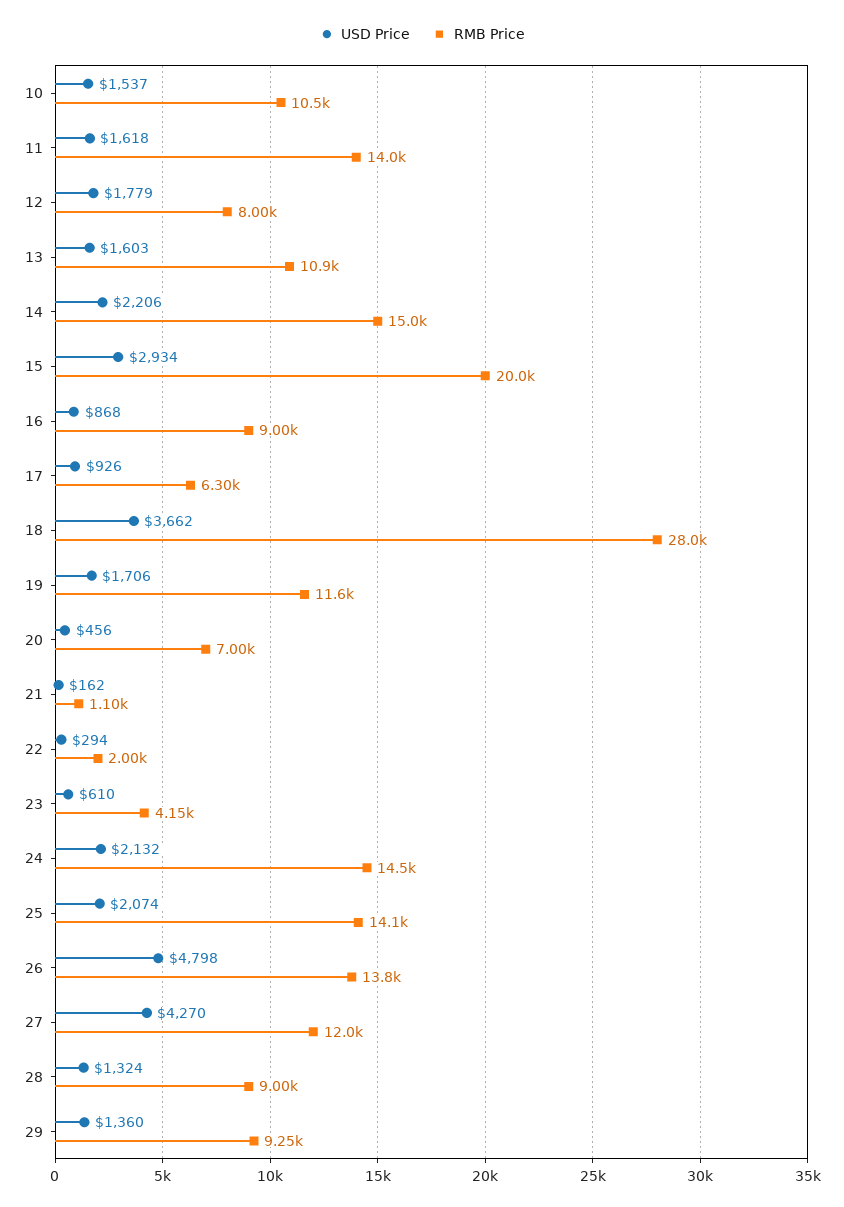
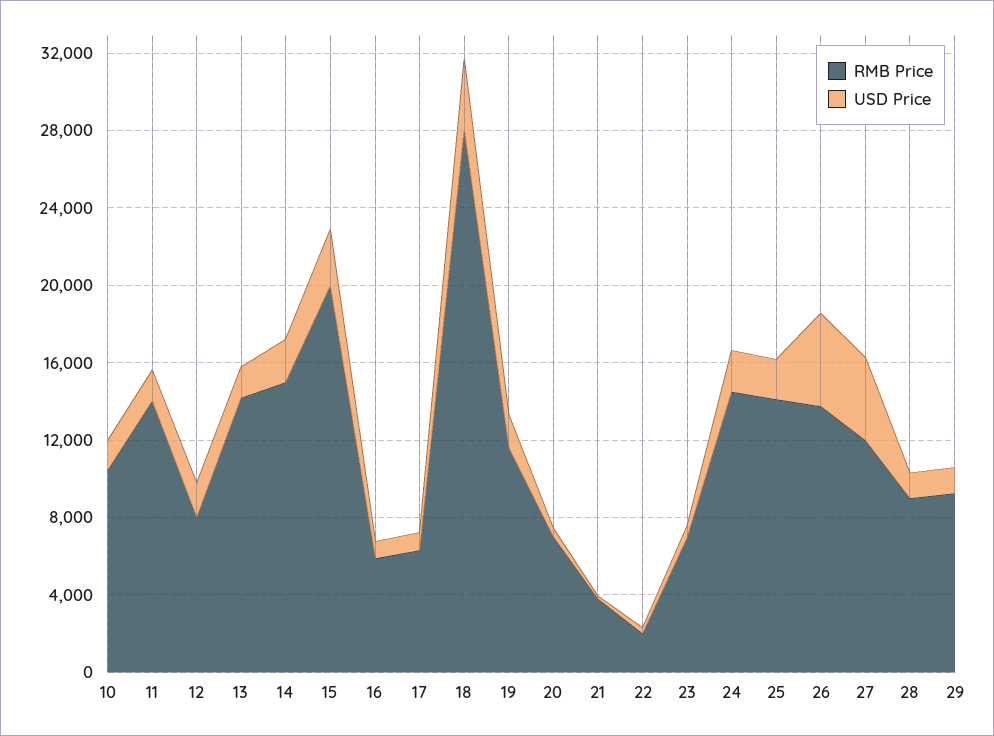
RMB Price, 13: 10900 -> 14000
RMB Price, 16: 9000 -> 6000
RMB Price, 21: 1100 -> 4000
RMB Price, 23: 4150 -> 7000

